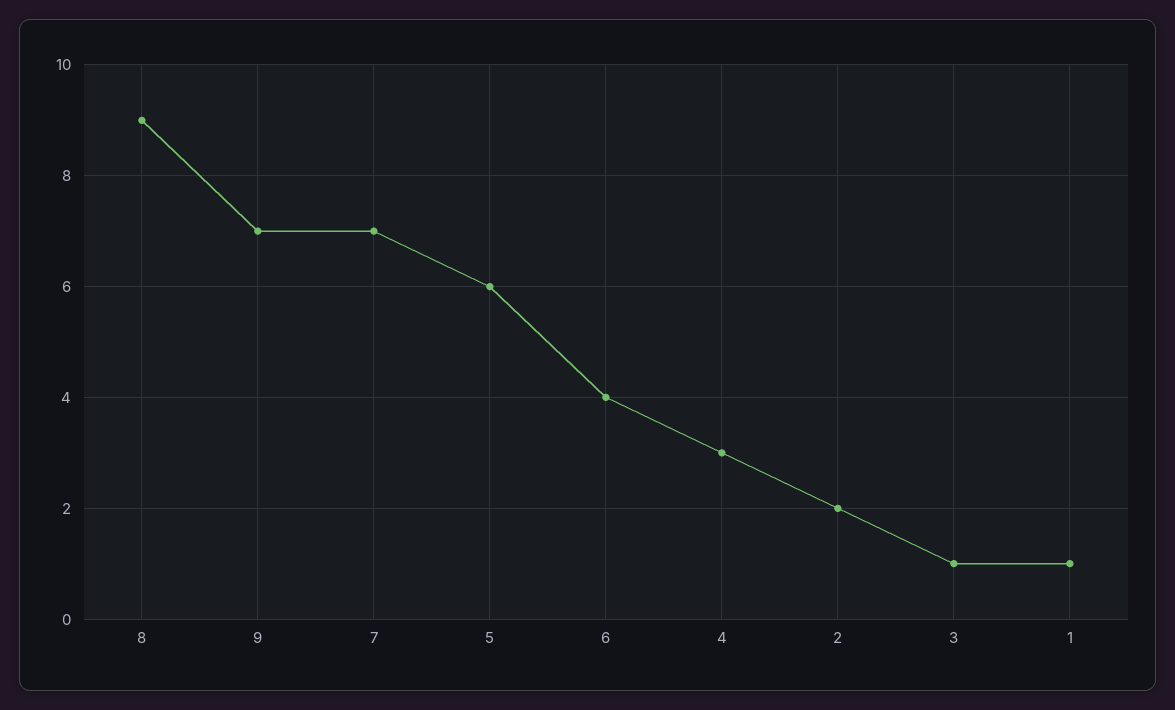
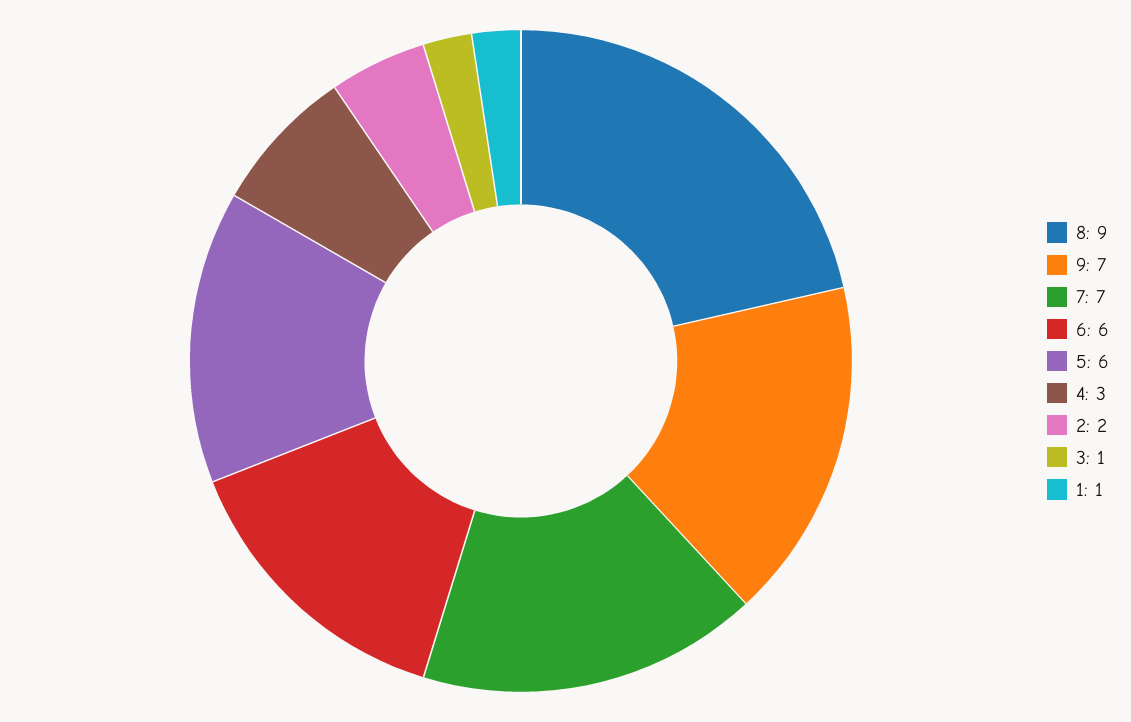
6: 4 -> 6

